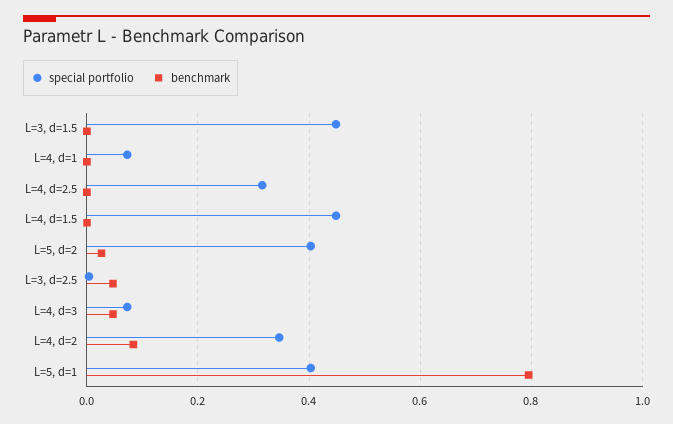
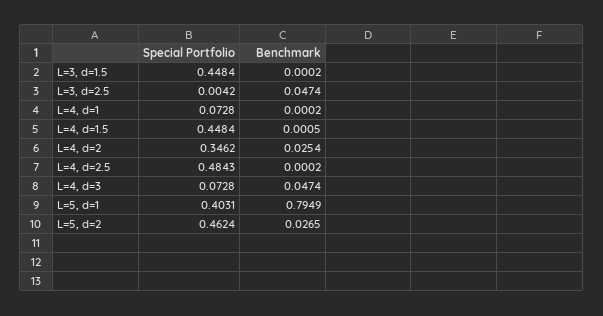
special portfolio, L=4, d=2.5: 0.32 -> 0.4843
special portfolio, L=5, d=2: 0.4 -> 0.4624
benchmark, L=4, d=2: 0.08 -> 0.0254

